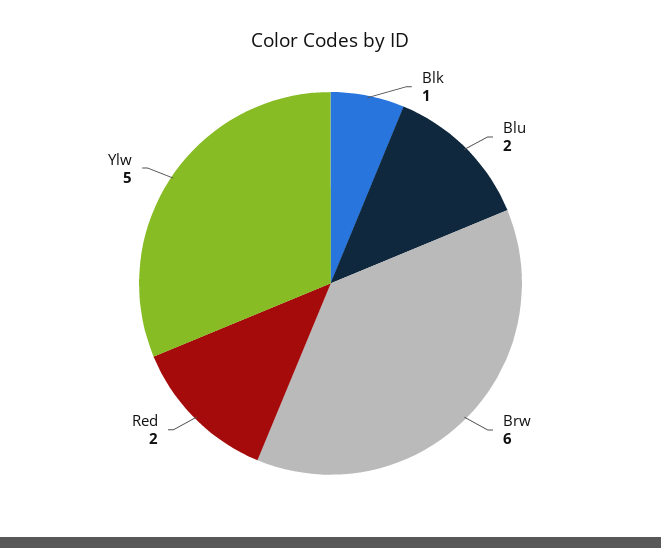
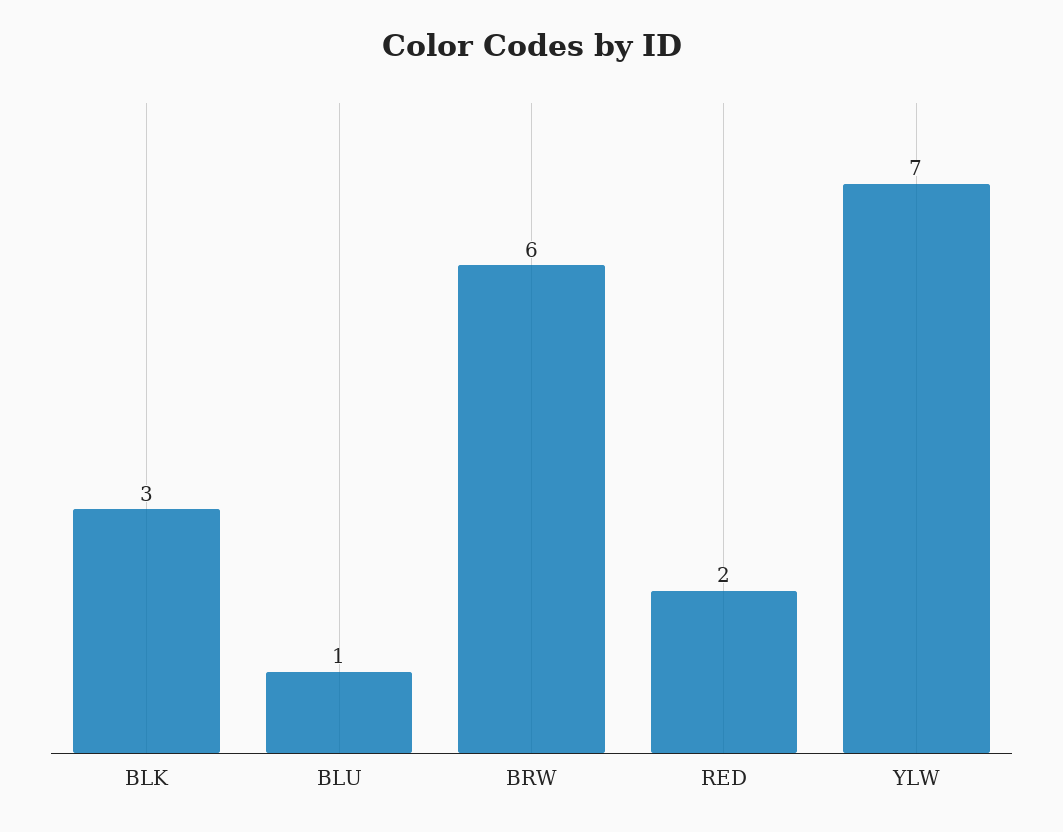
Blk: 1 -> 3
Blu: 2 -> 1
Ylw: 5 -> 7

